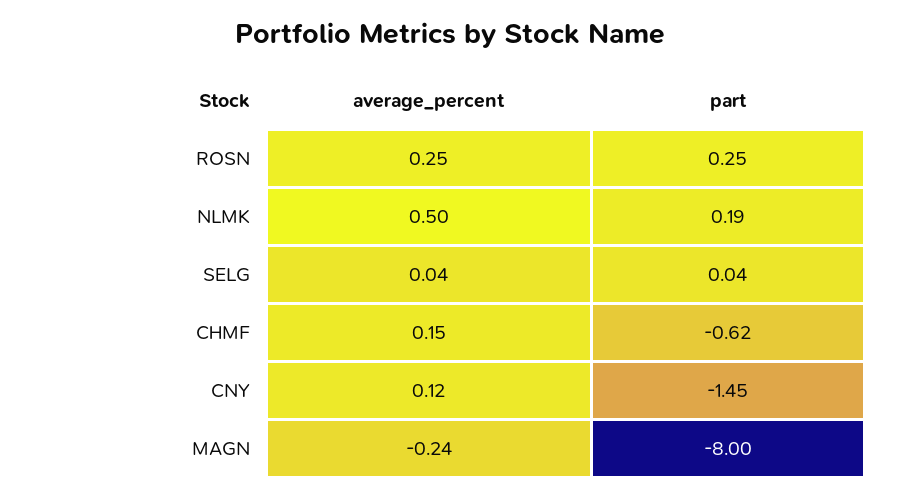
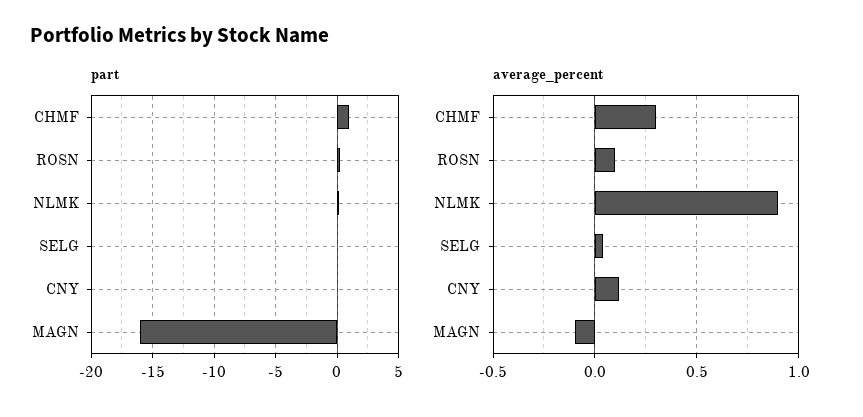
average_percent, ROSN: 0.25 -> 0.1
average_percent, NLMK: 0.5 -> 0.9
average_percent, CHMF: 0.15 -> 0.3
part, CHMF: -0.62 -> 1
part, CNY: -1.45 -> 0
average_percent, MAGN: -0.24 -> -0.1
part, MAGN: -8 -> -16

